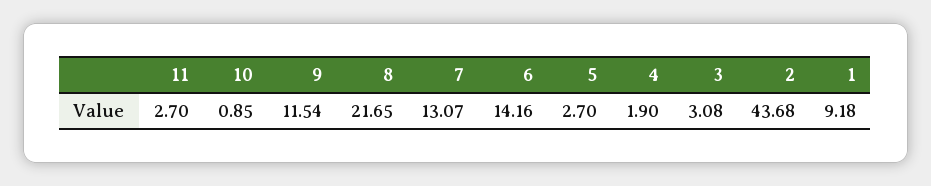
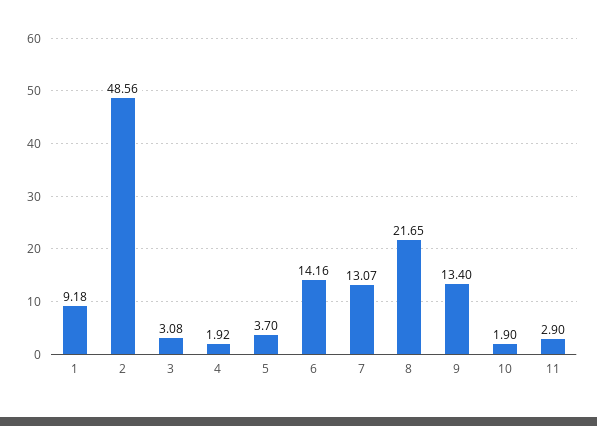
11: 2.7 -> 2.9
10: 0.85 -> 1.9
9: 11.54 -> 13.4
5: 2.7 -> 3.7
4: 1.9 -> 1.92
2: 43.68 -> 48.56

